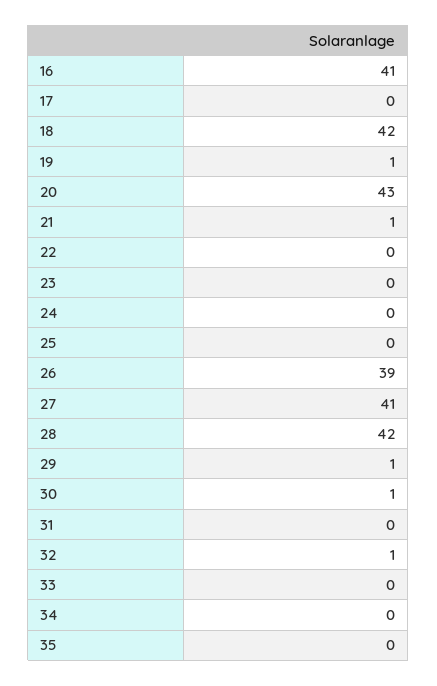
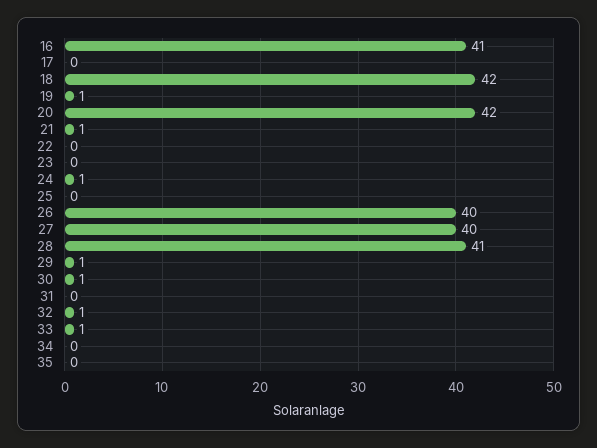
20: 43 -> 42
24: 0 -> 1
26: 39 -> 40
27: 41 -> 40
28: 42 -> 41
33: 0 -> 1

